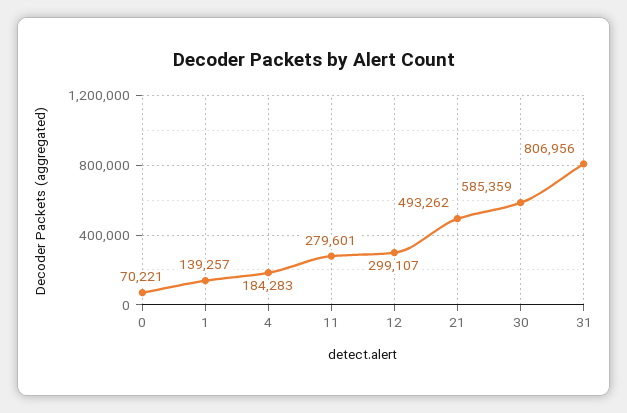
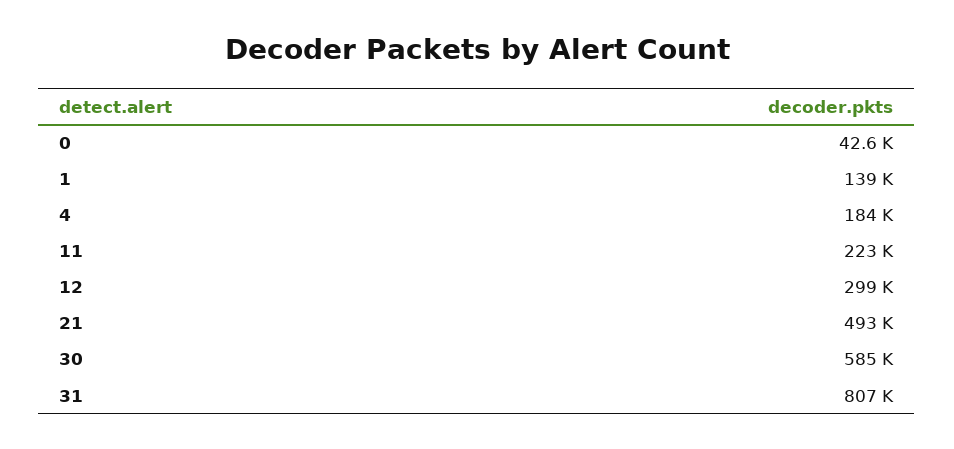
0: 70221 -> 42600
11: 279601 -> 223000

